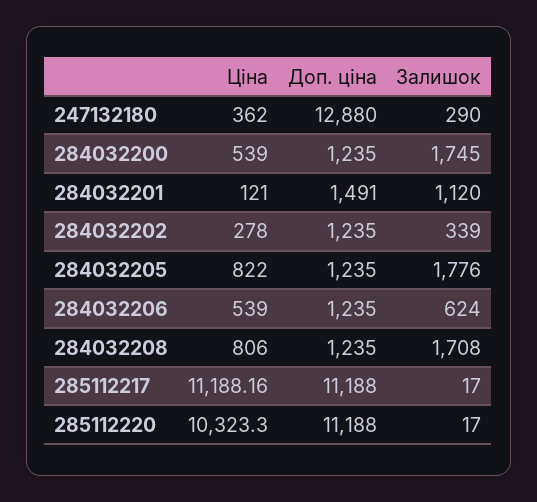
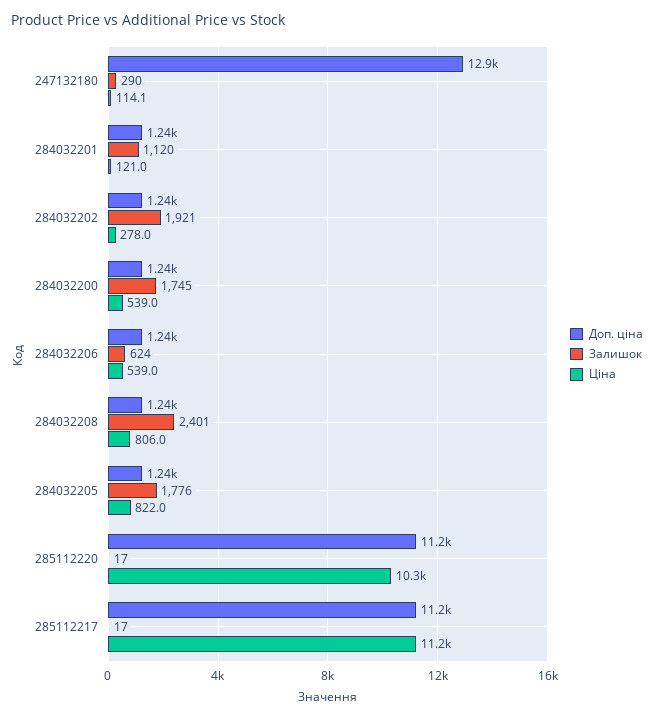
Ціна, 247132180: 362 -> 114.1
Доп. ціна, 284032201: 1491 -> 1240
Залишок, 284032202: 339 -> 1921
Залишок, 284032208: 1708 -> 2401

